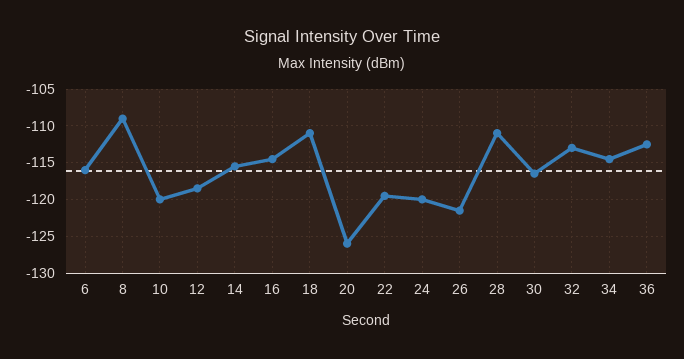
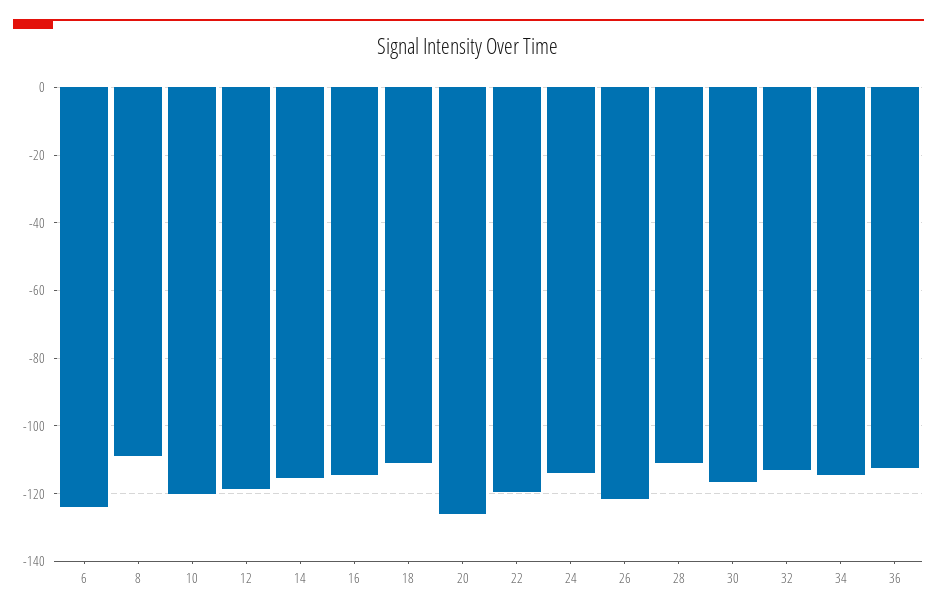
6: -116 -> -124
24: -120 -> -114

